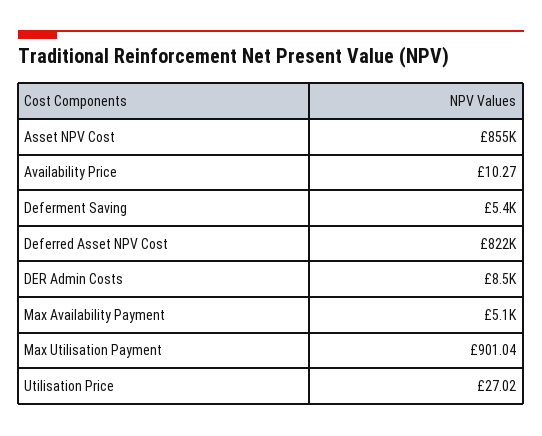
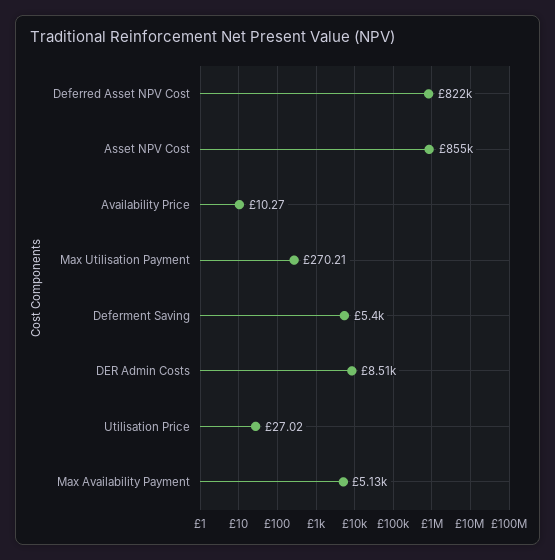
Max Utilisation Payment: 901.04 -> 270.21

